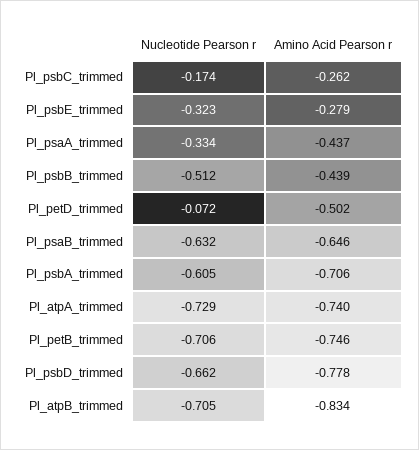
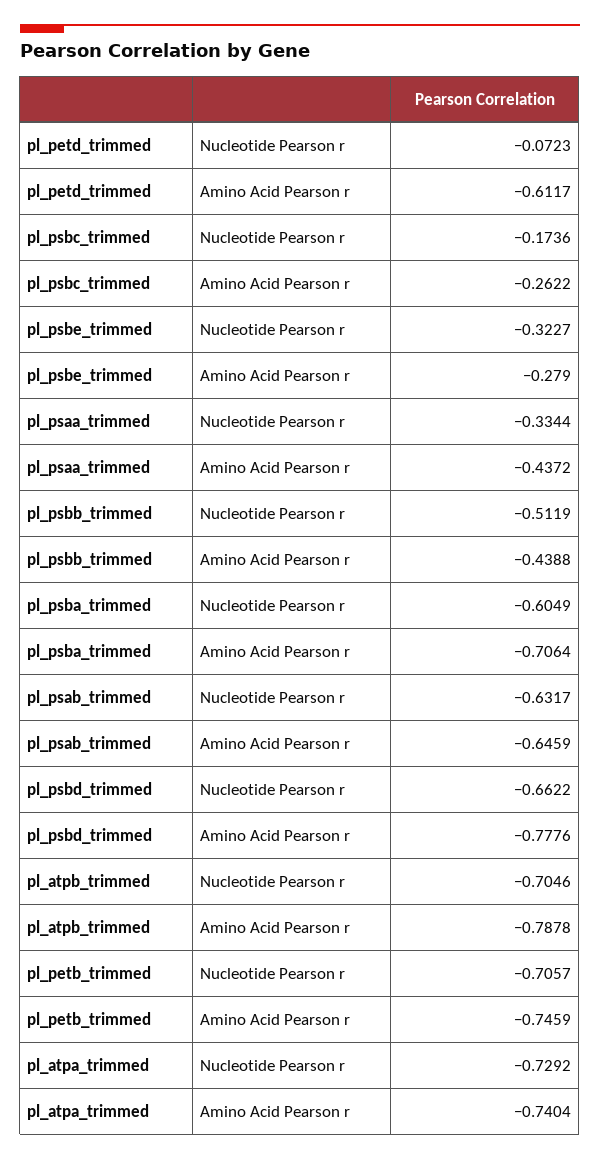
Amino Acid Pearson r, Pl_petD_trimmed: -0.502 -> -0.6117
Amino Acid Pearson r, Pl_atpB_trimmed: -0.834 -> -0.7878

